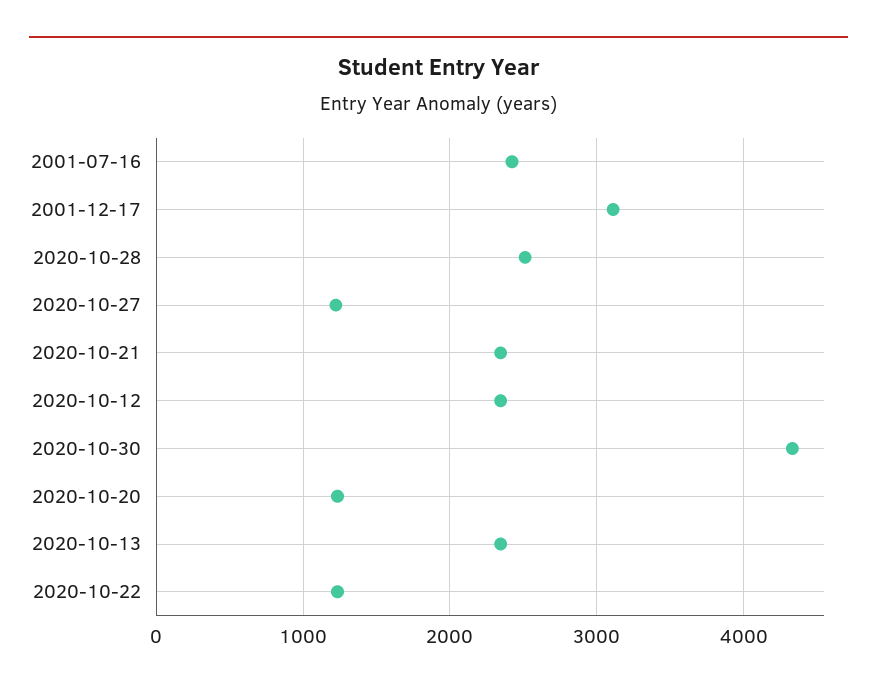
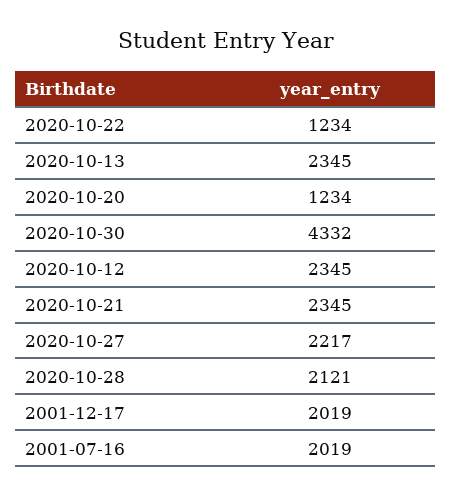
2001-07-16: 2400 -> 2019
2001-12-17: 3100 -> 2019
2020-10-28: 2500 -> 2121
2020-10-27: 1200 -> 2217

